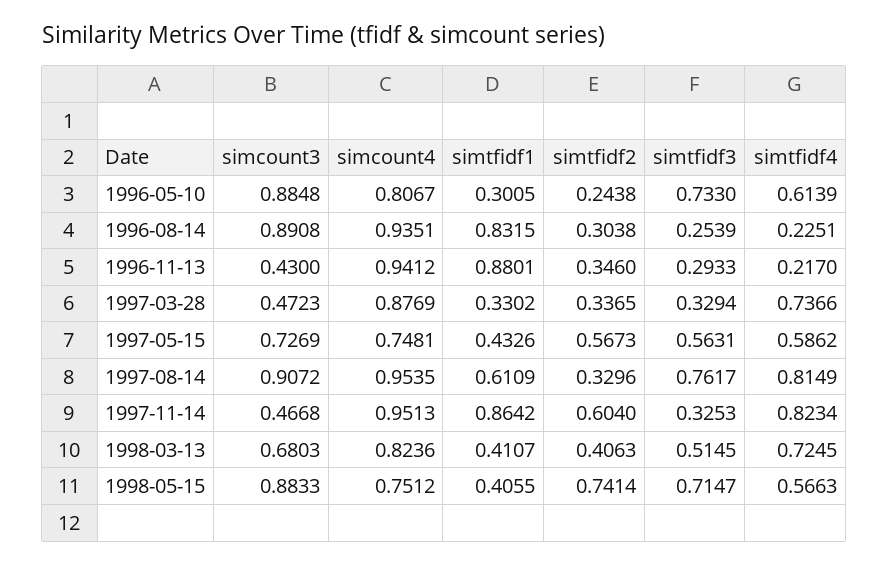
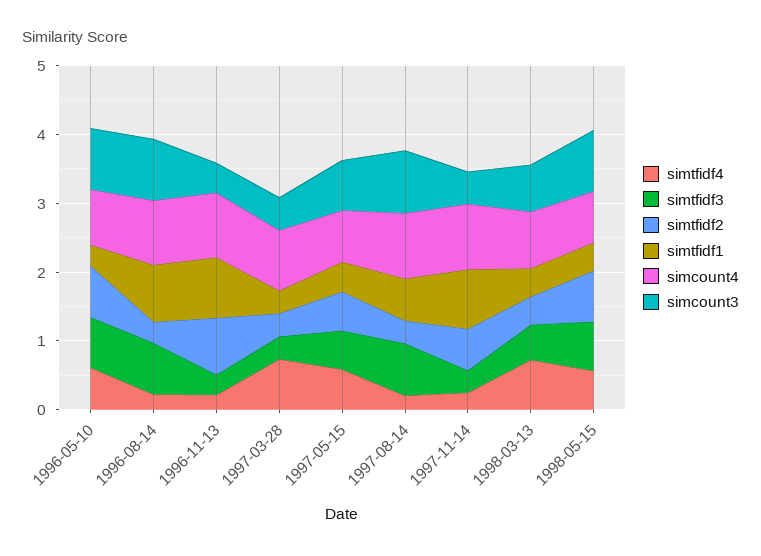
simtfidf2, 1996-05-10: 0.2438 -> 0.8
simtfidf3, 1996-08-14: 0.2539 -> 0.8
simtfidf2, 1996-11-13: 0.346 -> 0.8
simtfidf4, 1997-08-14: 0.8149 -> 0.2
simtfidf4, 1997-11-14: 0.8234 -> 0.2

